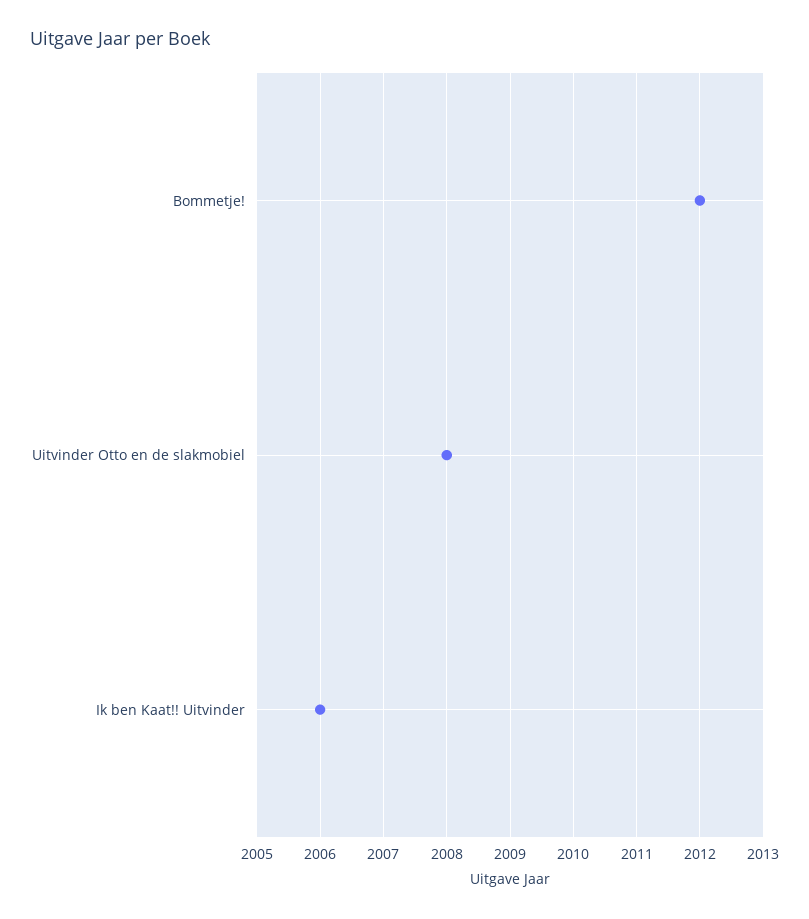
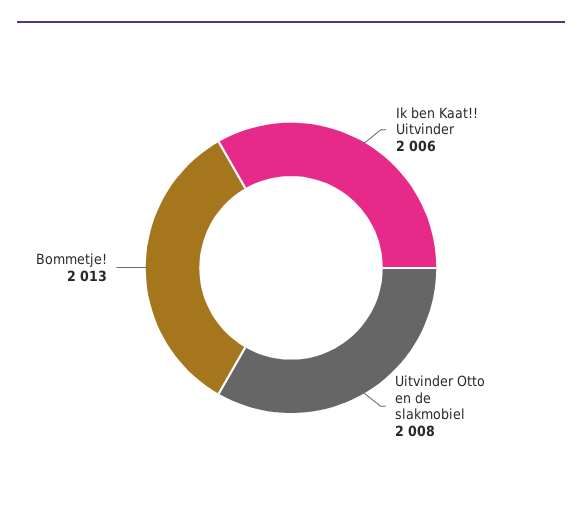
Bommetje!: 2012 -> 2013

